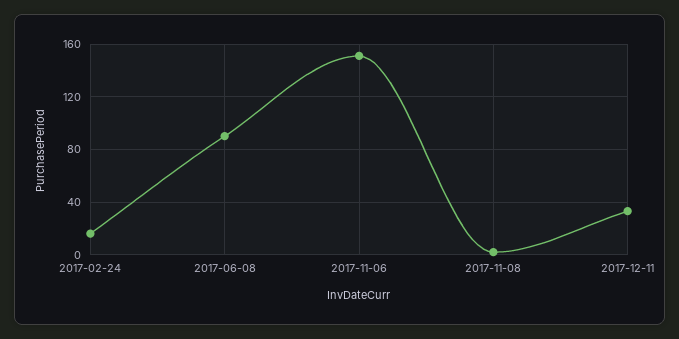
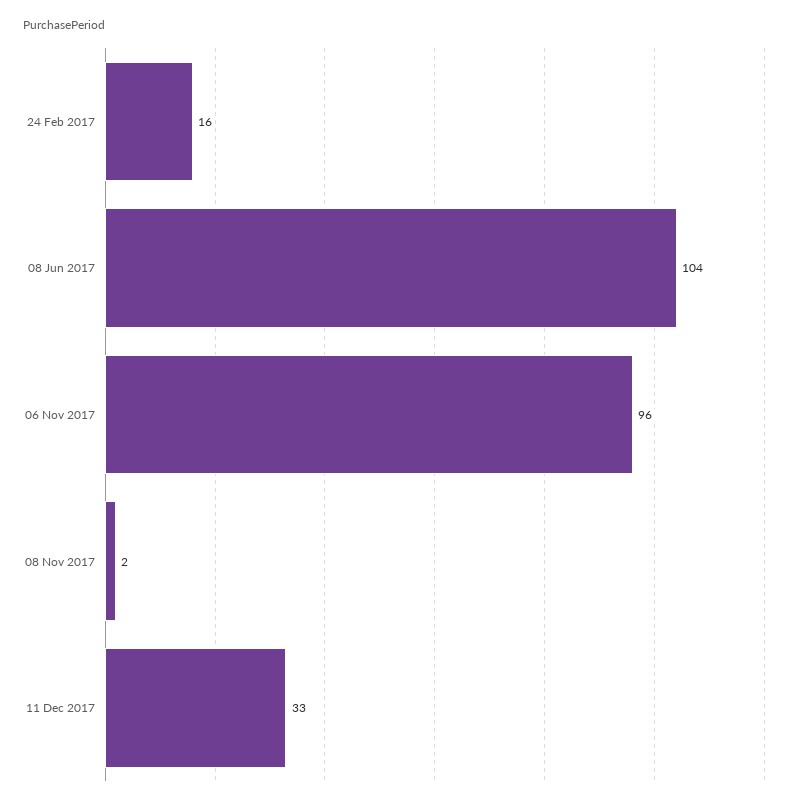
2017-06-08: 90 -> 104
2017-11-06: 150 -> 96

